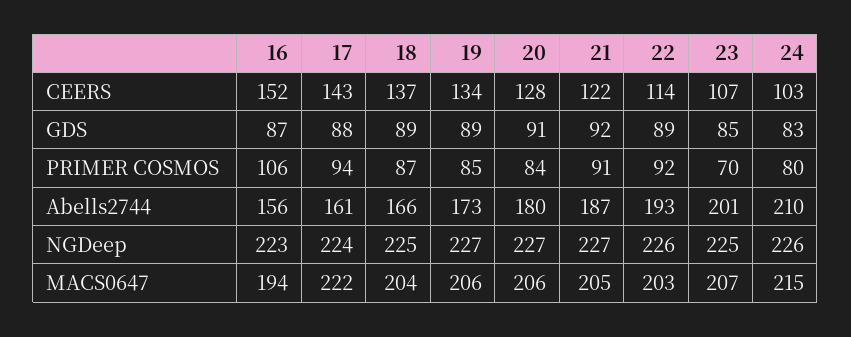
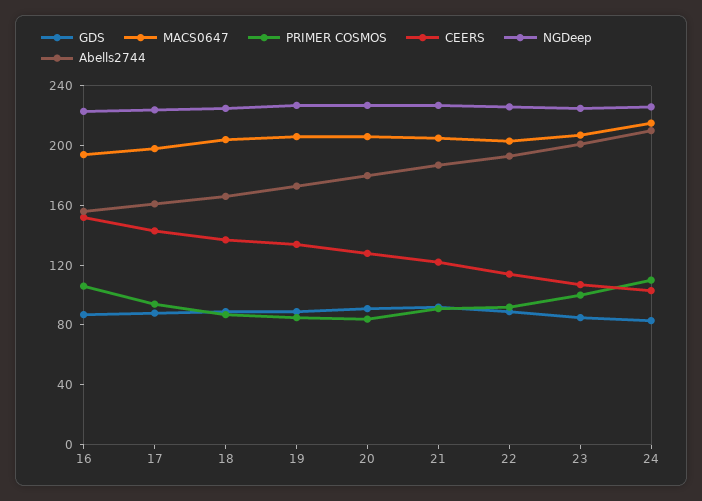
PRIMER COSMOS, 23: 70 -> 100
PRIMER COSMOS, 24: 80 -> 110
MACS0647, 17: 222 -> 200

